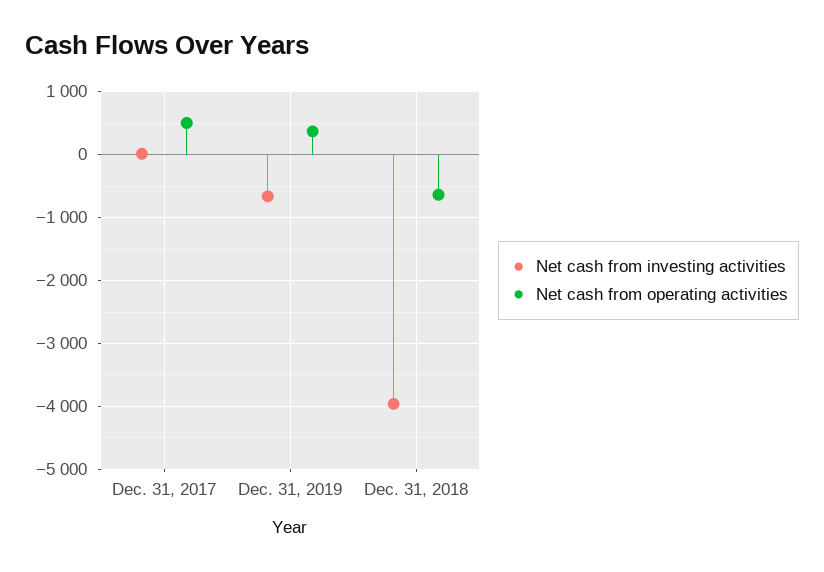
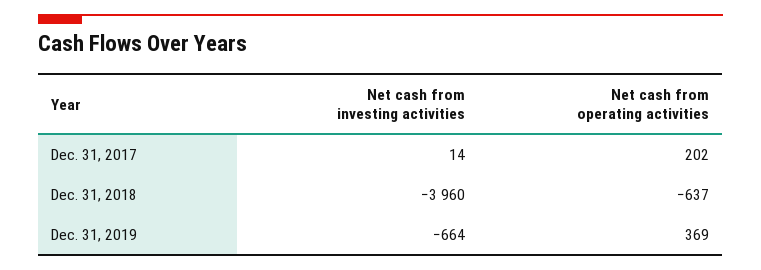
Net cash from operating activities, Dec. 31, 2017: 500 -> 202

